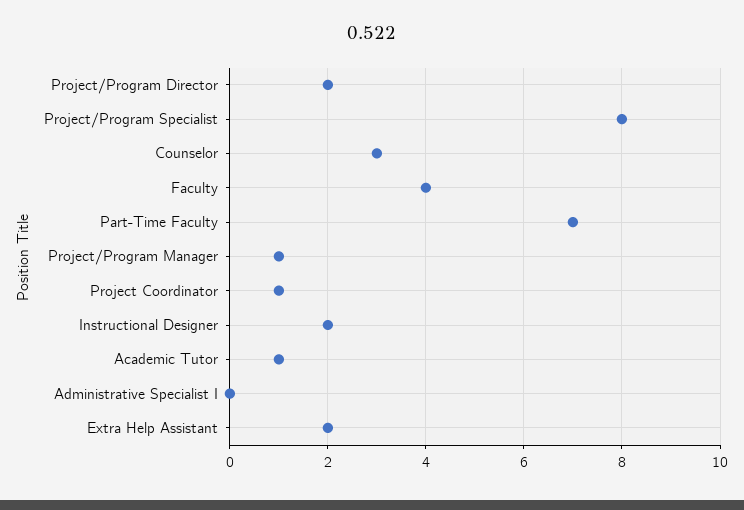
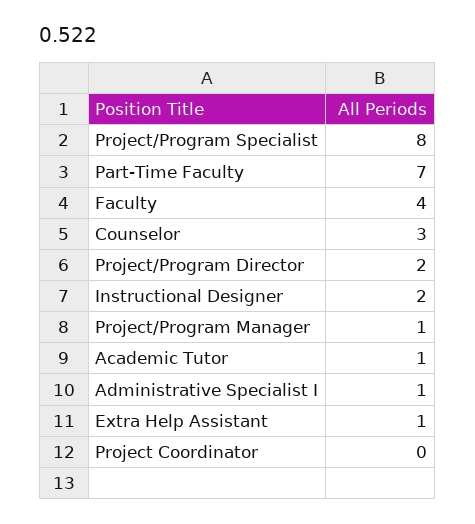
Project Coordinator: 1 -> 0
Administrative Specialist I: 0 -> 1
Extra Help Assistant: 2 -> 1

